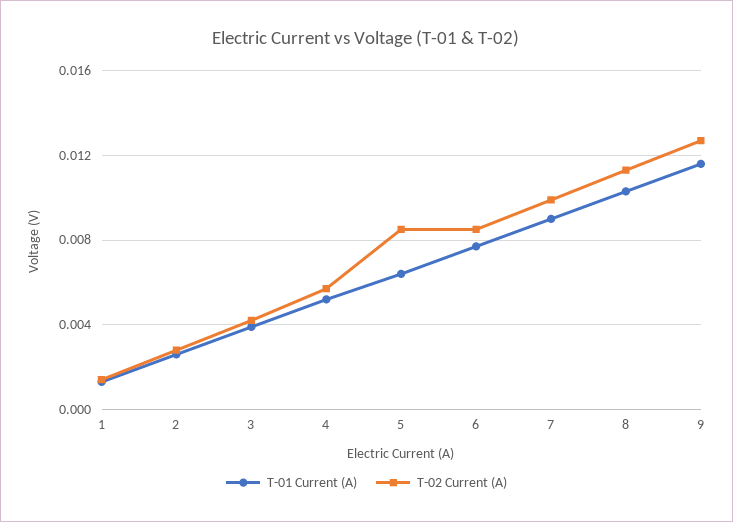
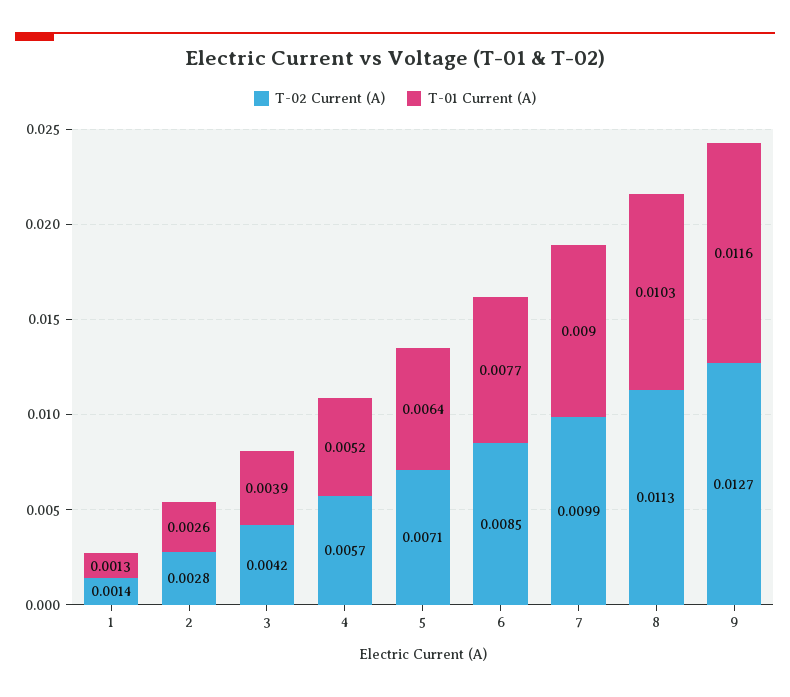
T-02 Current (A), 5: 0.0085 -> 0.0071

